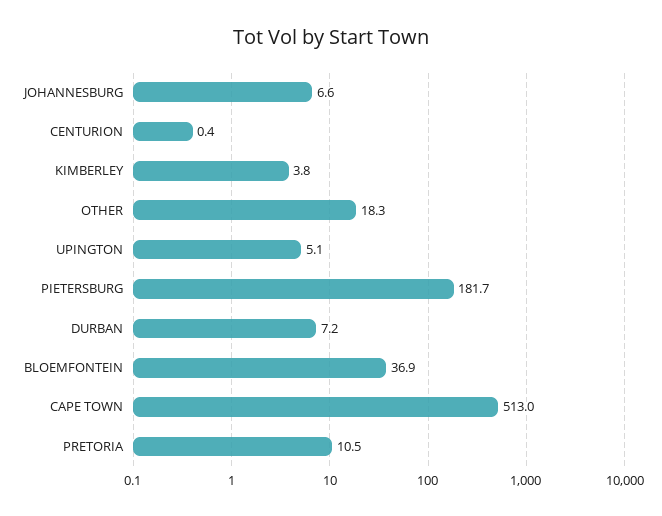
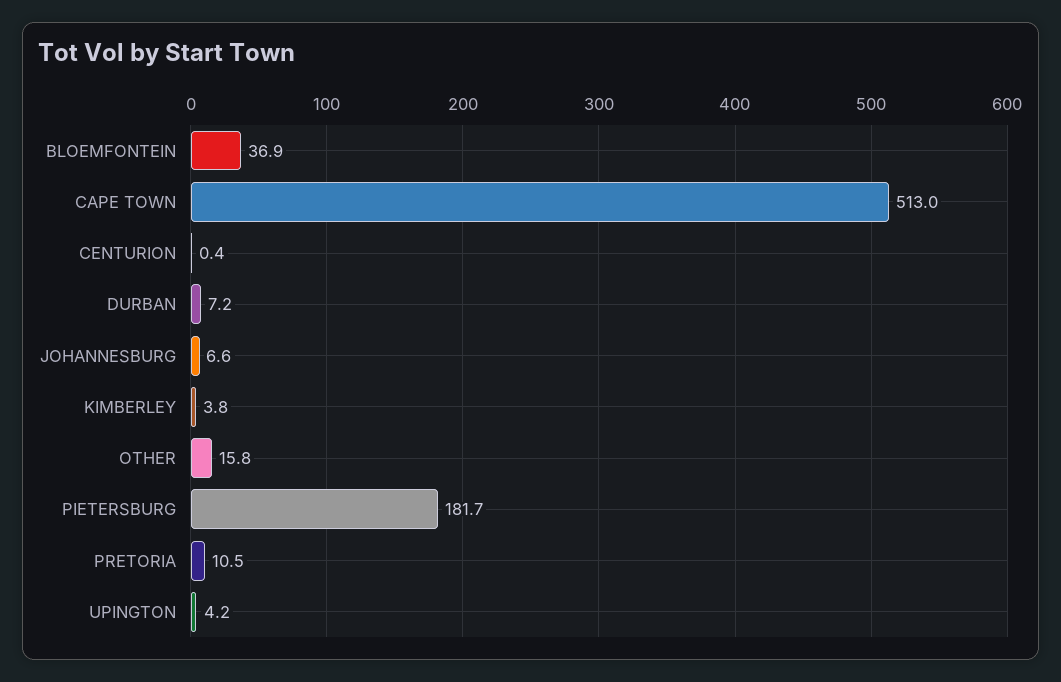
OTHER: 18.3 -> 15.8
UPINGTON: 5.1 -> 4.2

